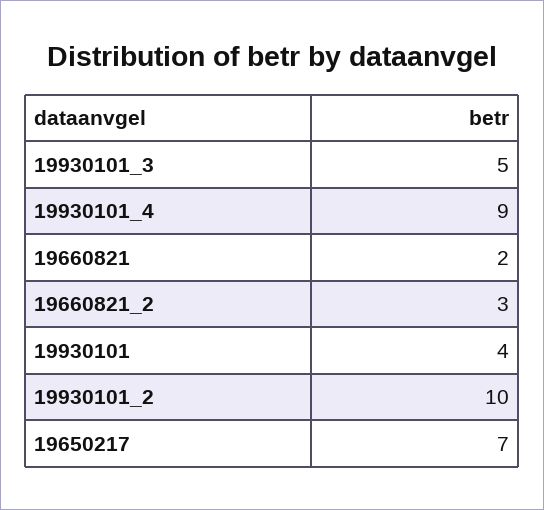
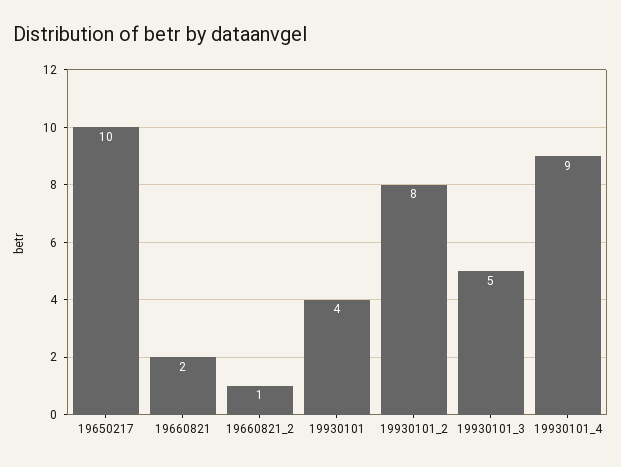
19660821_2: 3 -> 1
19930101_2: 10 -> 8
19650217: 7 -> 10

